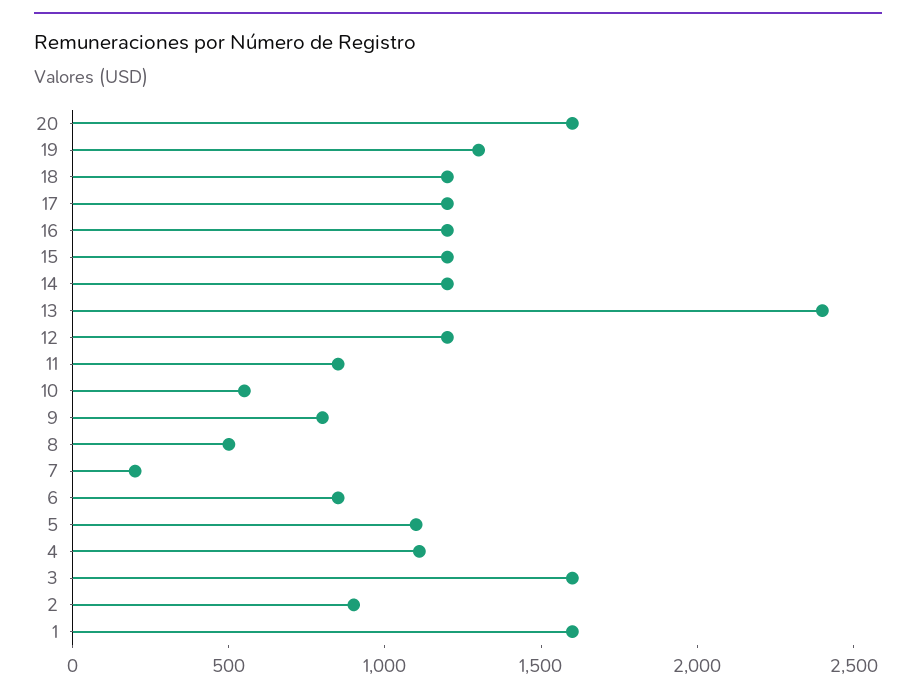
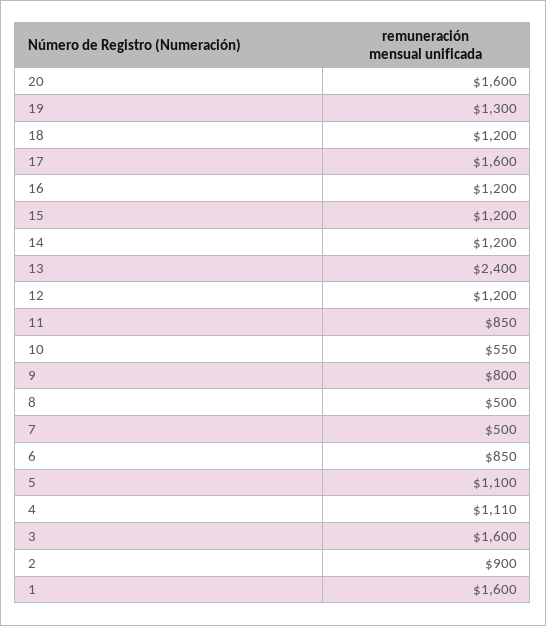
17: 1200 -> 1600
7: 200 -> 500

